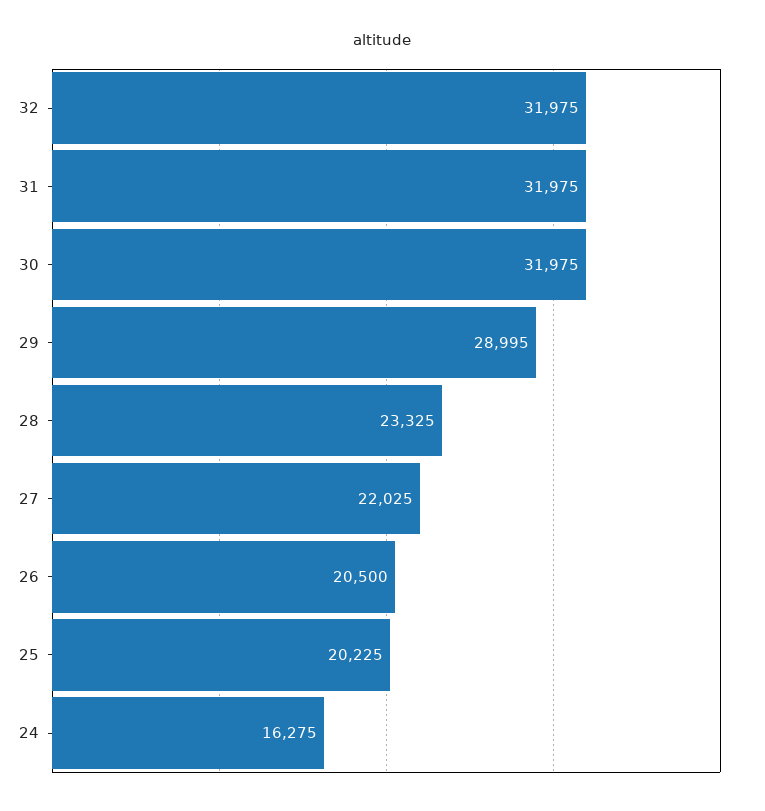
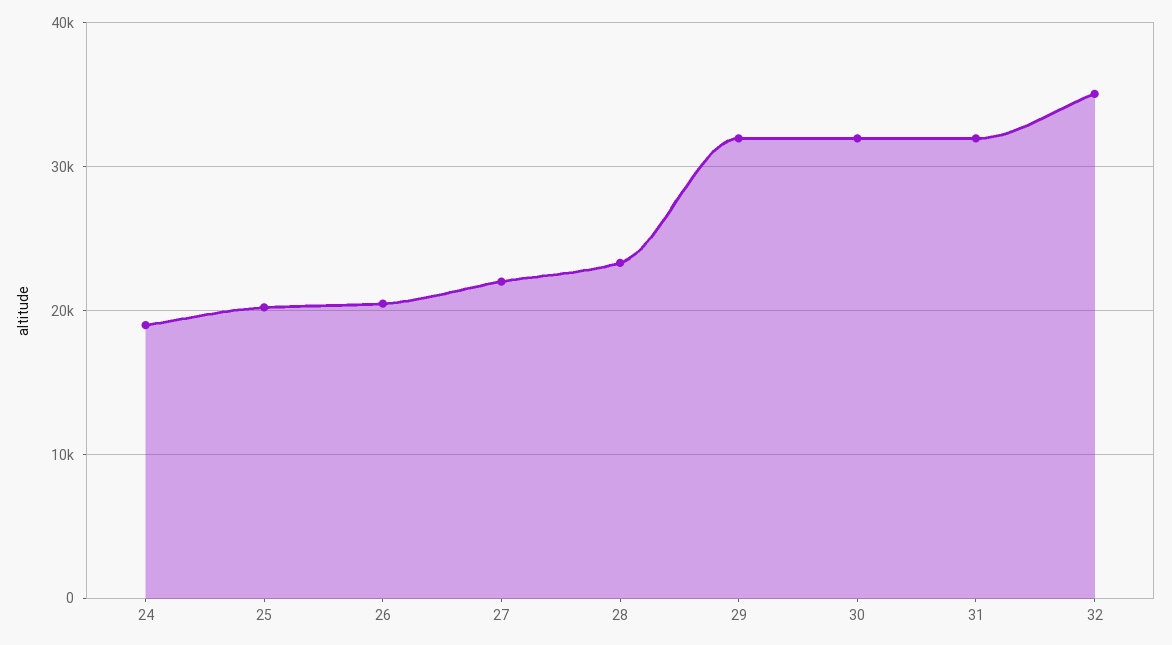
32: 31975 -> 35000
29: 28995 -> 32000
24: 16275 -> 19000

